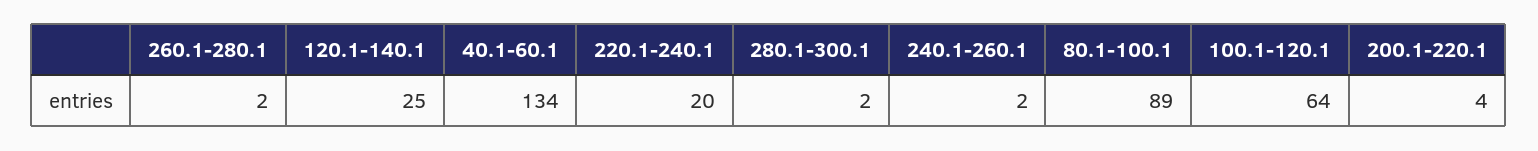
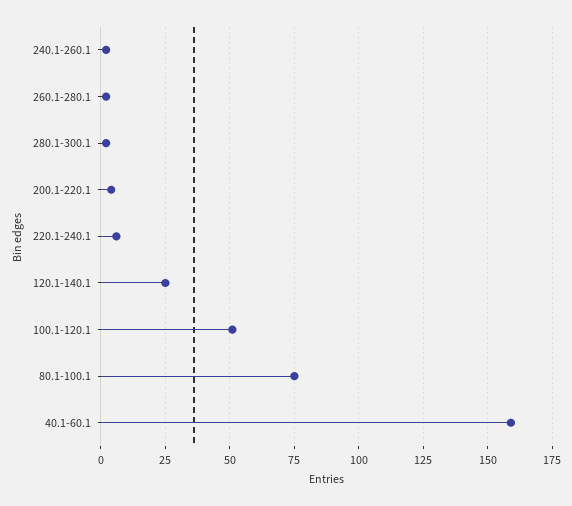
40.1-60.1: 134 -> 160
220.1-240.1: 20 -> 5
80.1-100.1: 89 -> 75
100.1-120.1: 64 -> 50

